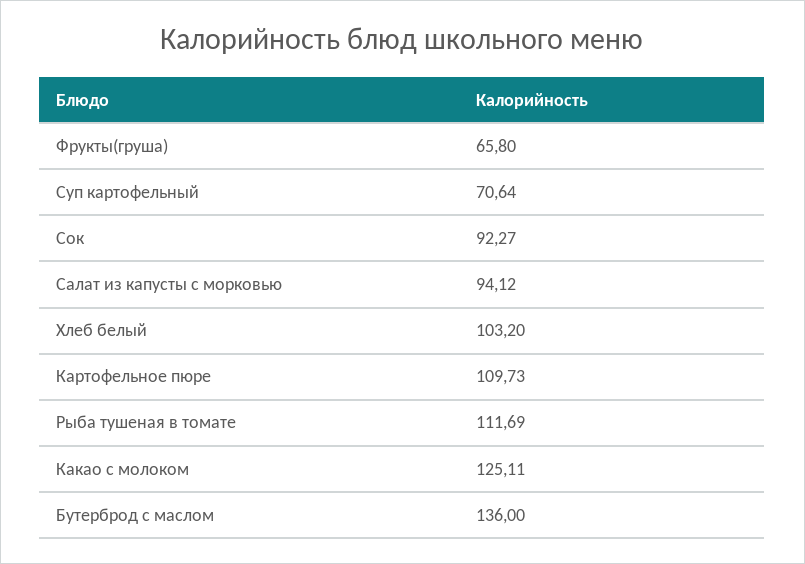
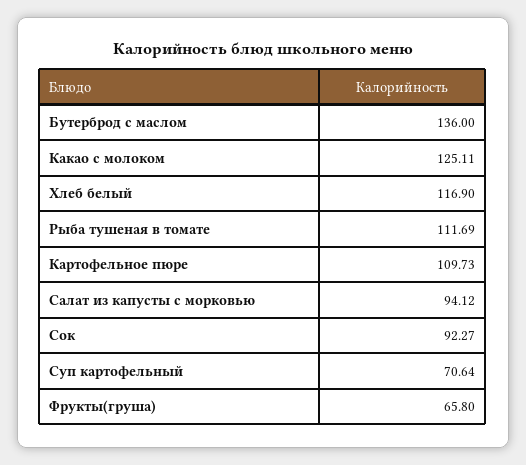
Хлеб белый: 103.2 -> 116.9

